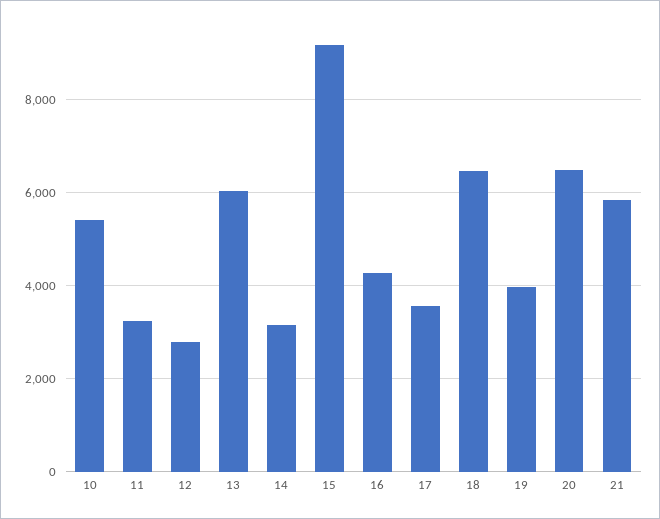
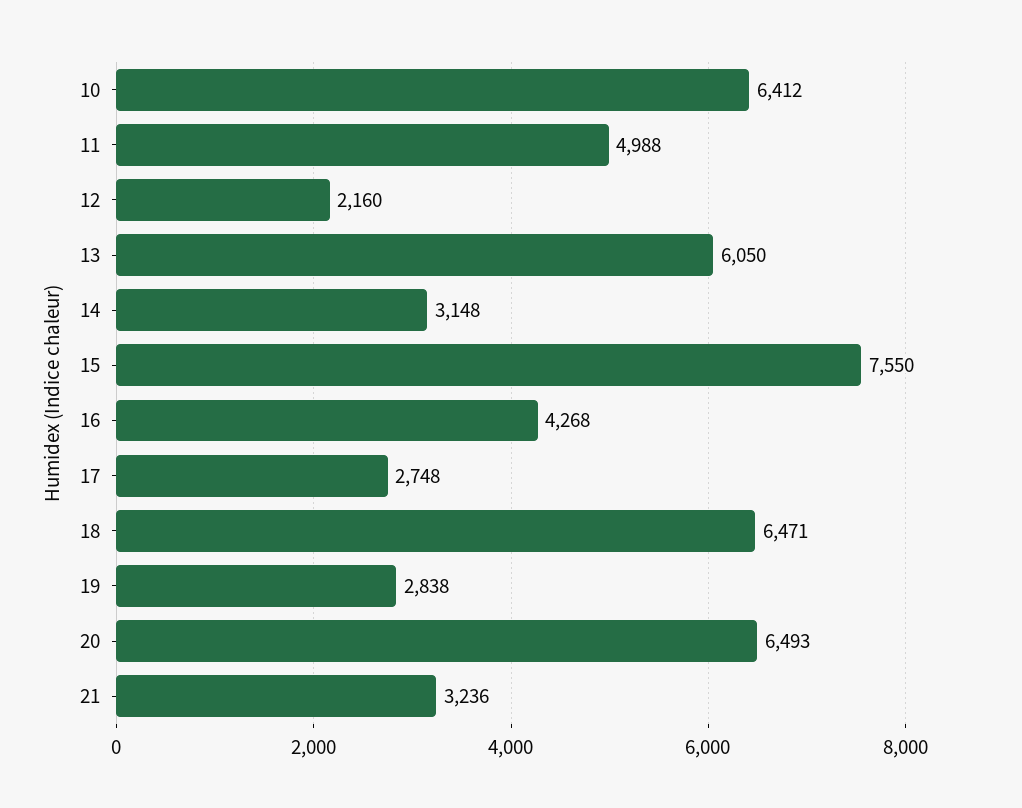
10: 5400 -> 6412
11: 3200 -> 4988
12: 2800 -> 2160
15: 9200 -> 7550
17: 3600 -> 2748
19: 4000 -> 2838
21: 5800 -> 3236

